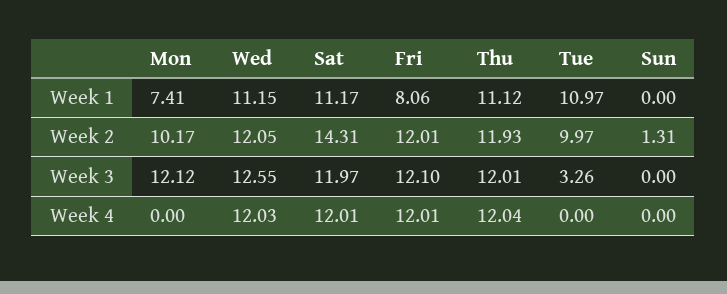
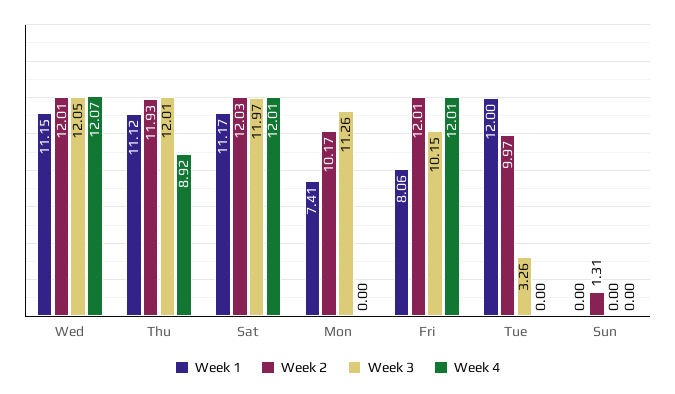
Week 1, Tue: 10.97 -> 12
Week 2, Wed: 12.05 -> 12.01
Week 2, Sat: 14.31 -> 12.03
Week 3, Mon: 12.12 -> 11.26
Week 3, Wed: 12.55 -> 12.05
Week 3, Fri: 12.1 -> 10.15
Week 4, Wed: 12.03 -> 12.07
Week 4, Thu: 12.04 -> 8.92

